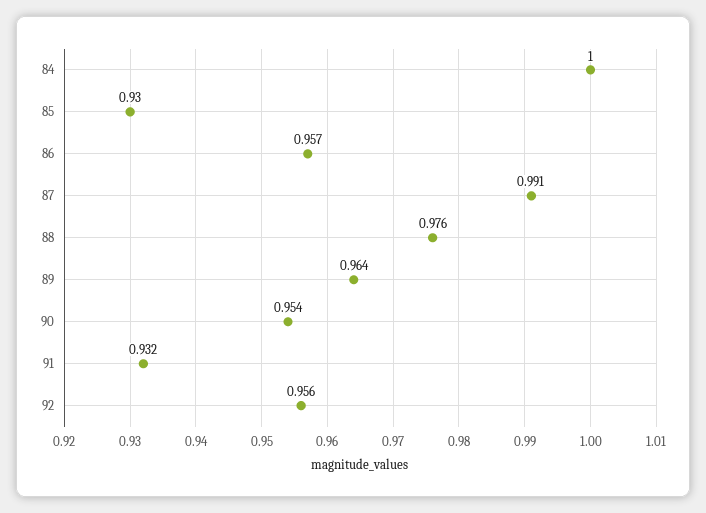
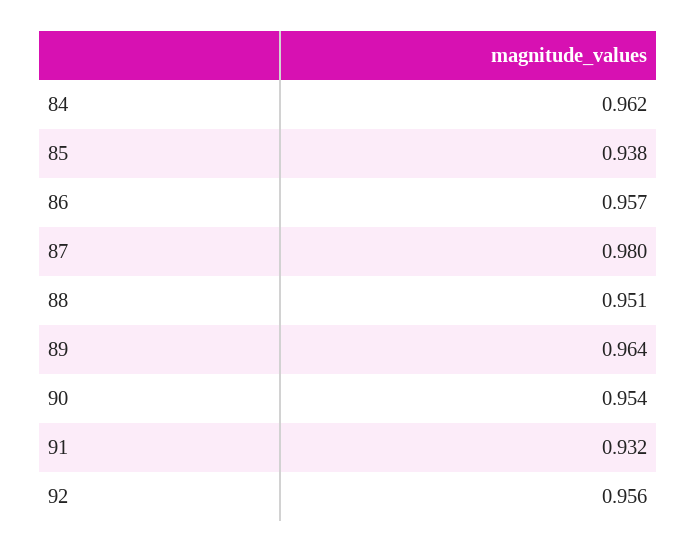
84: 1 -> 0.962
85: 0.93 -> 0.938
87: 0.991 -> 0.98
88: 0.976 -> 0.951

